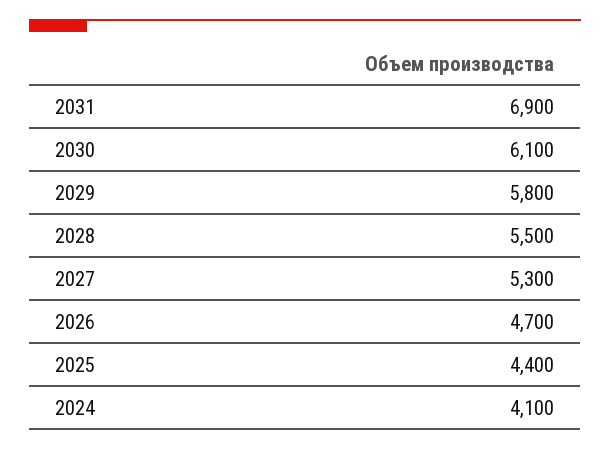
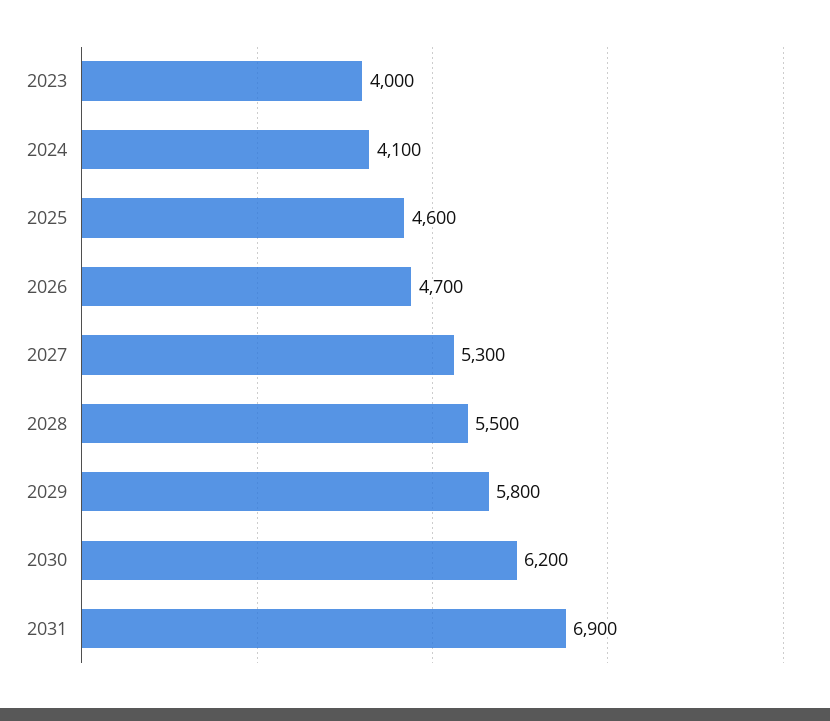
2030: 6100 -> 6200
2025: 4400 -> 4600
2023: none -> 4000

